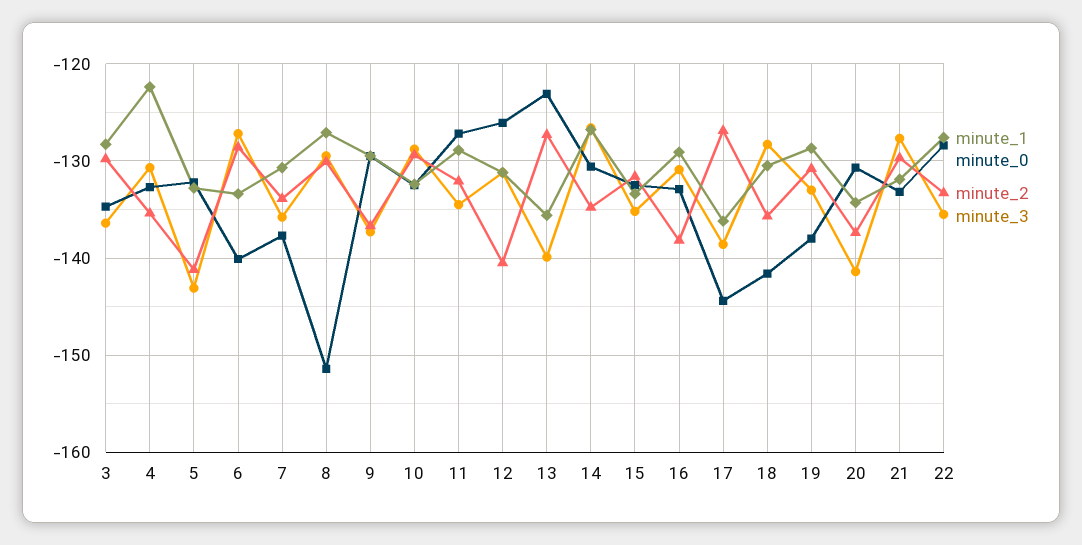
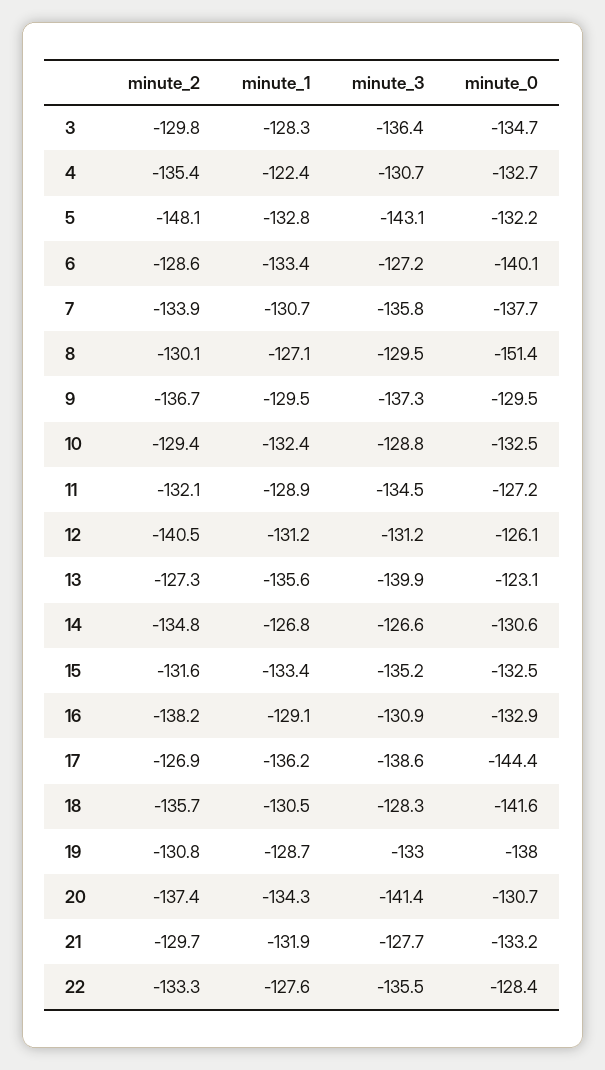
minute_2, 5: -141 -> -148.1

